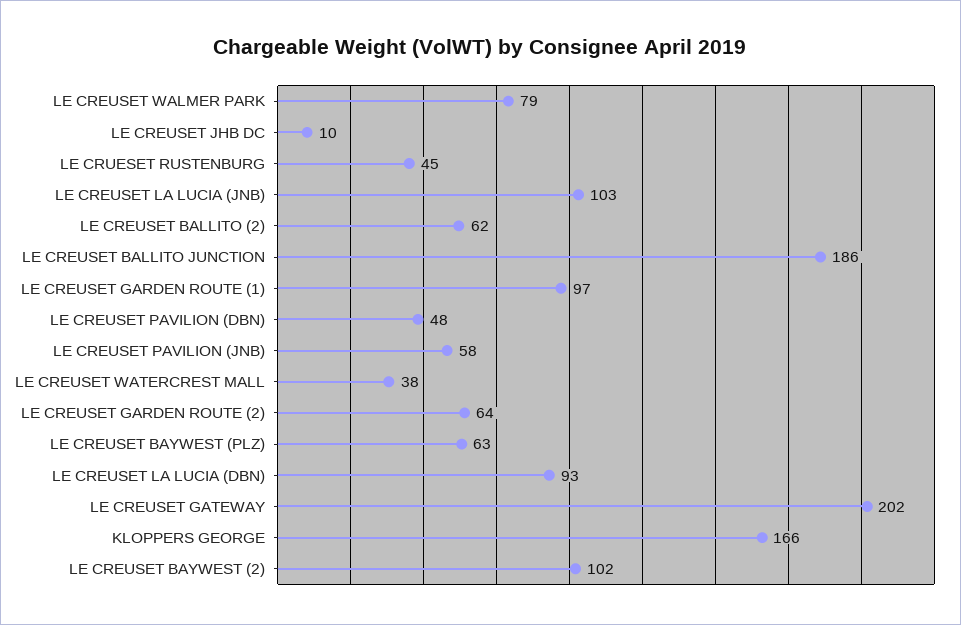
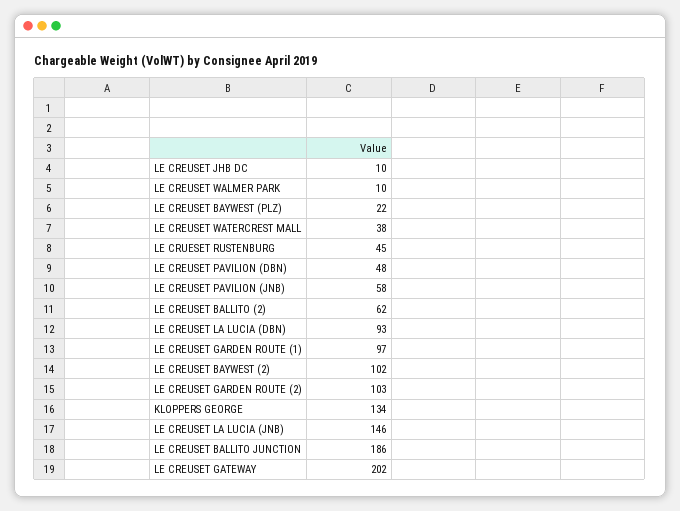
LE CREUSET WALMER PARK: 79 -> 10
LE CREUSET LA LUCIA (JNB): 103 -> 146
LE CREUSET GARDEN ROUTE (2): 64 -> 103
LE CREUSET BAYWEST (PLZ): 63 -> 22
KLOPPERS GEORGE: 166 -> 134

